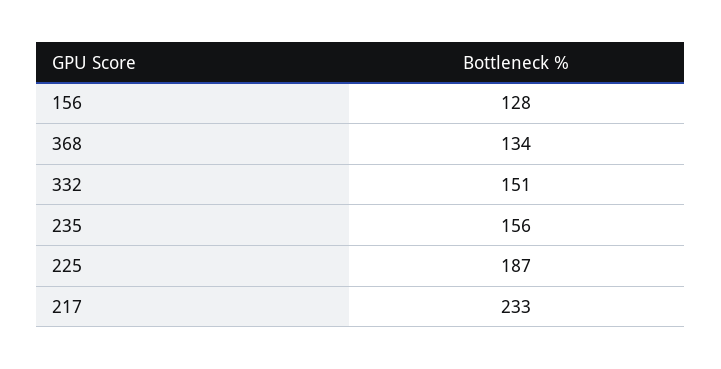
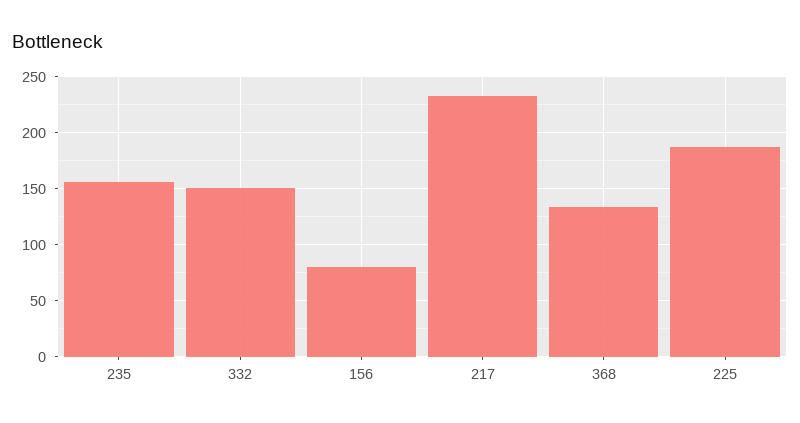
156: 128 -> 80

